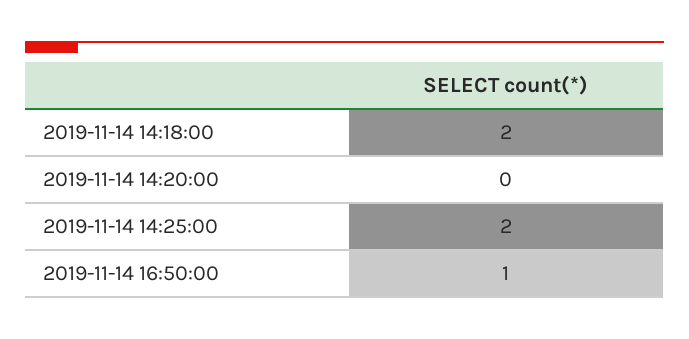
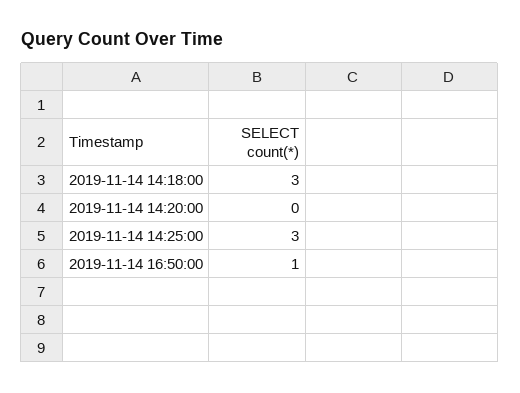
2019-11-14 14:18:00: 2 -> 3
2019-11-14 14:25:00: 2 -> 3

